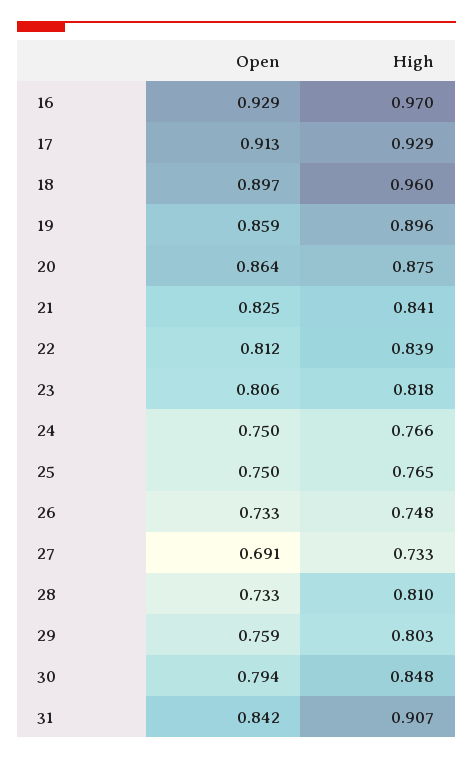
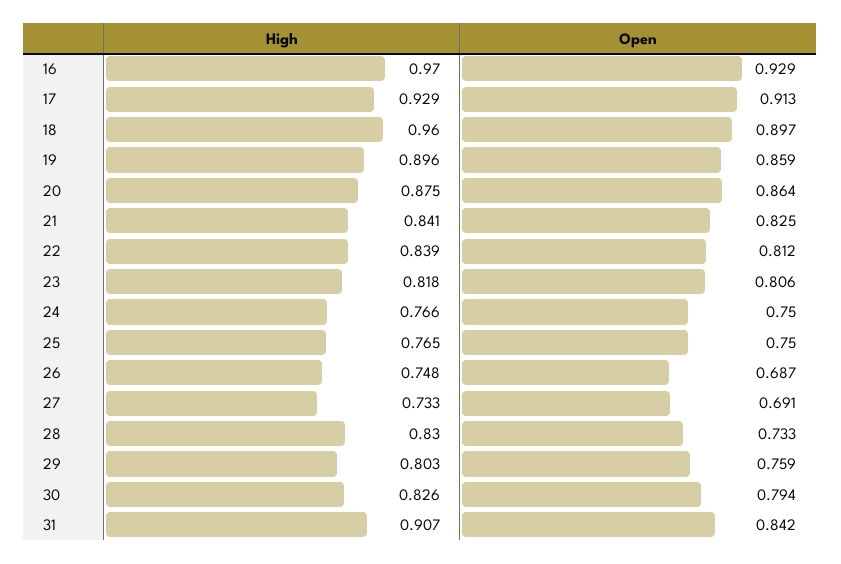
Open, 26: 0.733 -> 0.687
High, 28: 0.81 -> 0.83
High, 30: 0.848 -> 0.826

